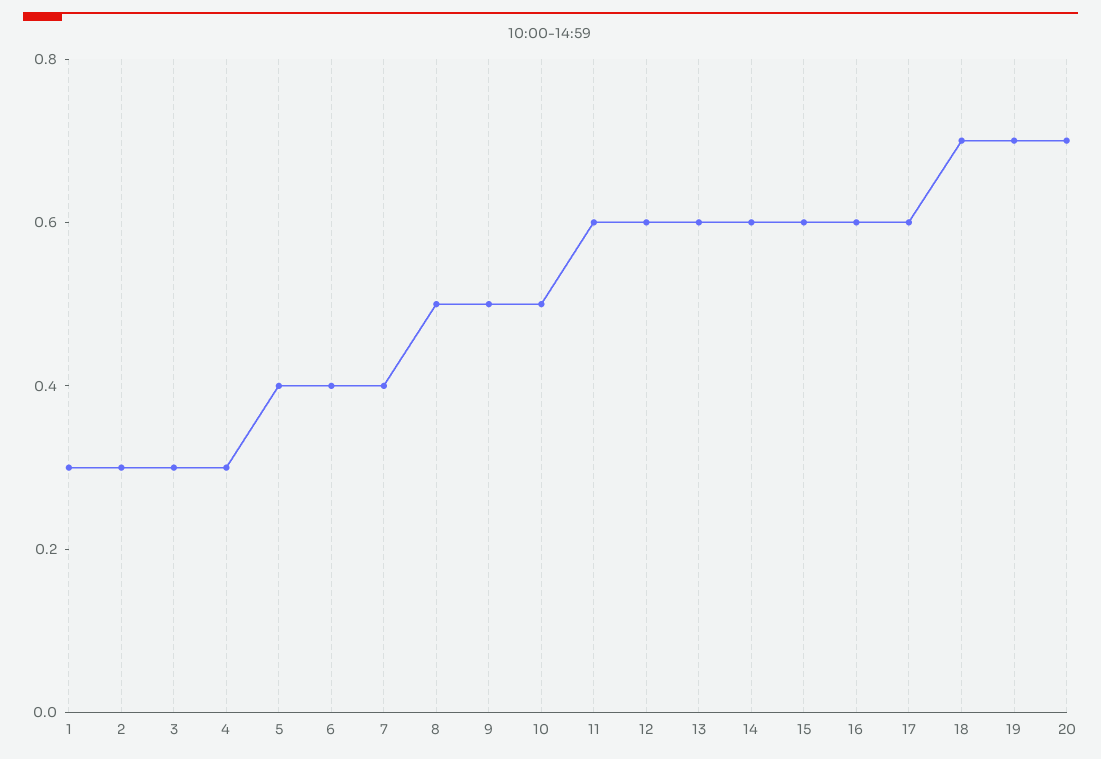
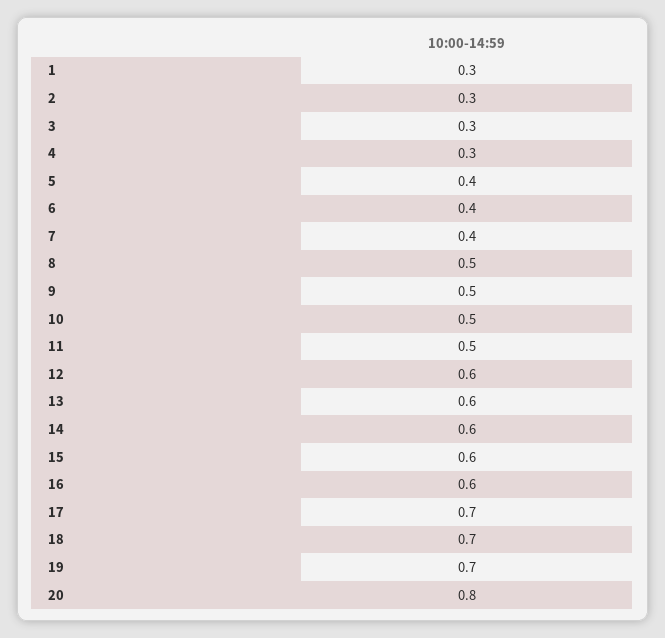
11: 0.6 -> 0.5
17: 0.6 -> 0.7
20: 0.7 -> 0.8

